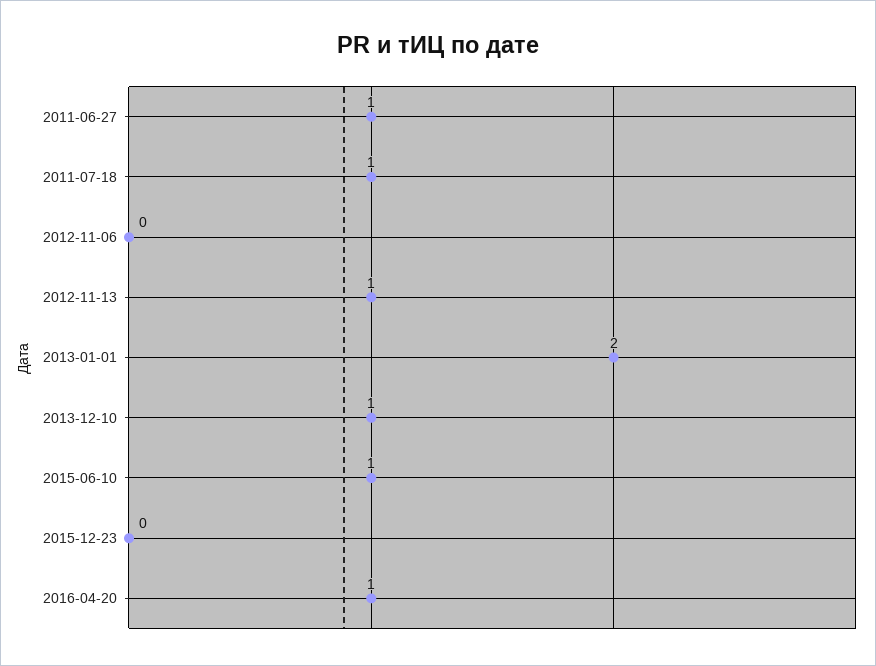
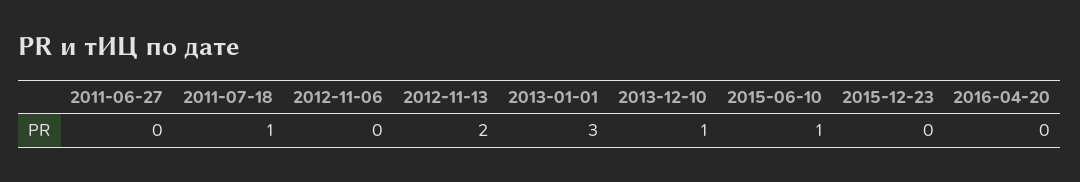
2011-06-27: 1 -> 0
2012-11-13: 1 -> 2
2013-01-01: 2 -> 3
2016-04-20: 1 -> 0

